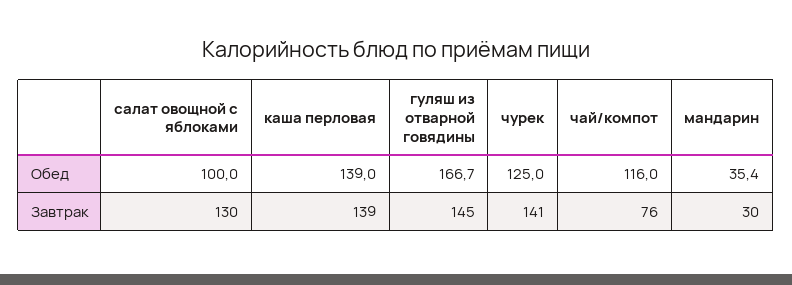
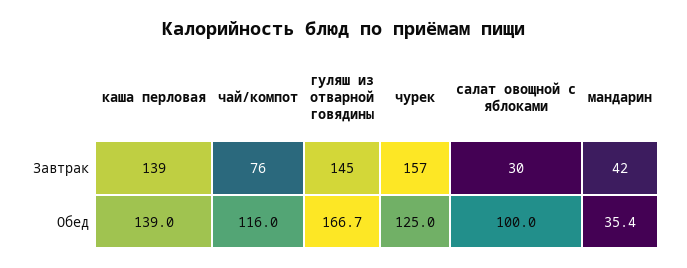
салат овощной с яблоками, Завтрак: 130 -> 30
чурек, Завтрак: 141 -> 157
мандарин, Завтрак: 30 -> 42

